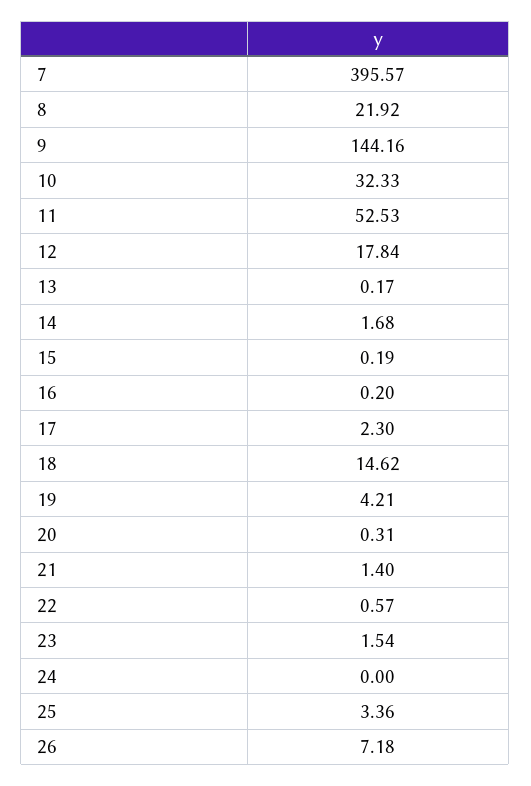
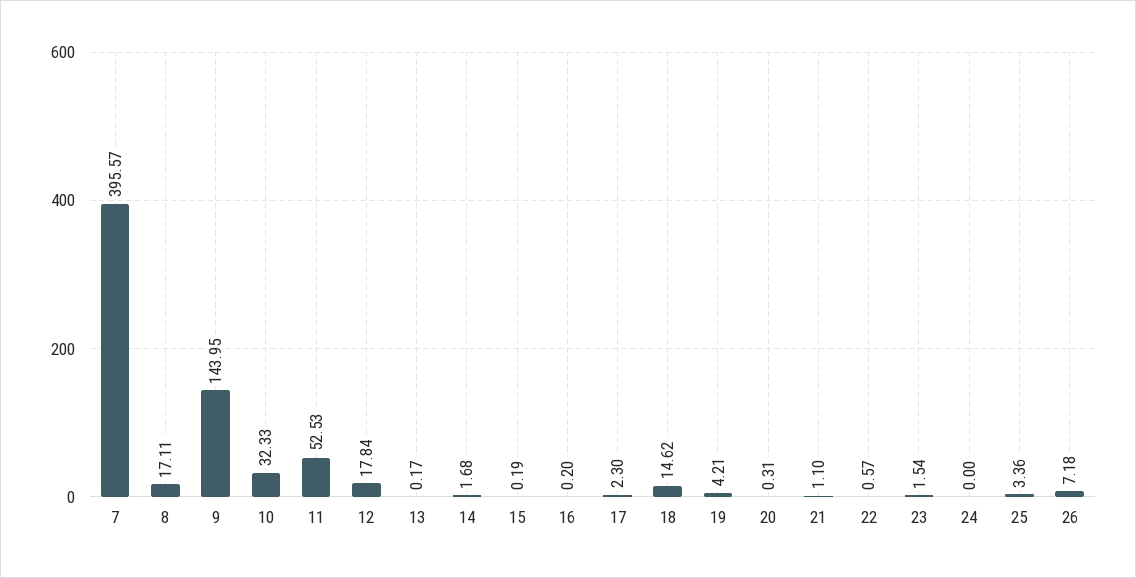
8: 21.92 -> 17.11
9: 144.16 -> 143.95
21: 1.4 -> 1.1

